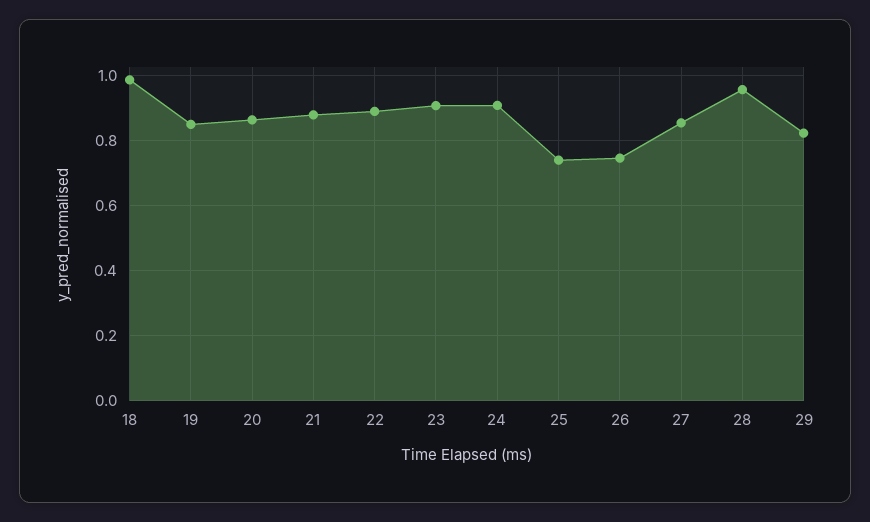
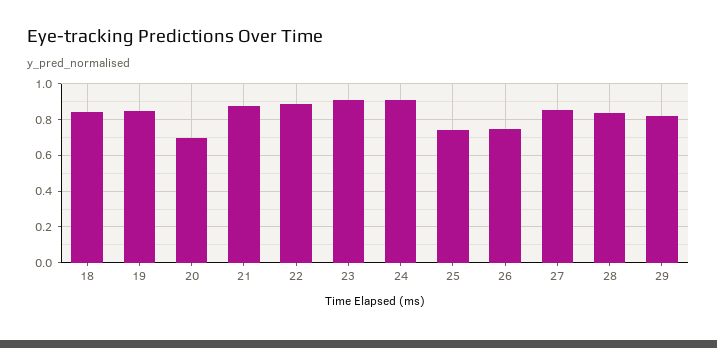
18: 0.98 -> 0.85
20: 0.86 -> 0.7
28: 0.96 -> 0.85

